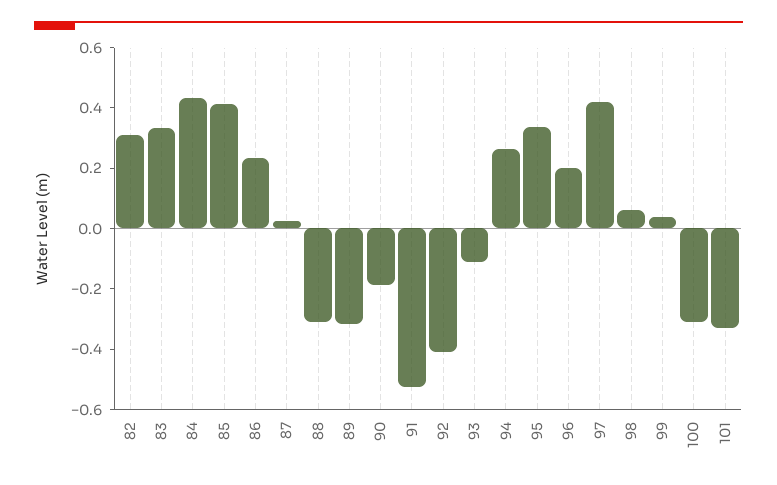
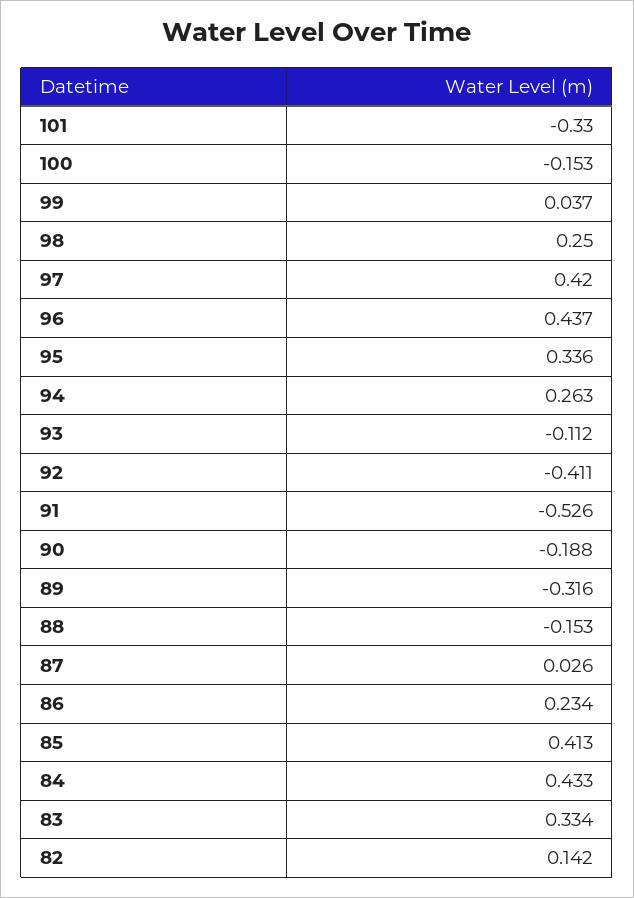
82: 0.3 -> 0.142
88: -0.3 -> -0.153
96: 0.2 -> 0.437
98: 0.05 -> 0.25
100: -0.3 -> -0.153

